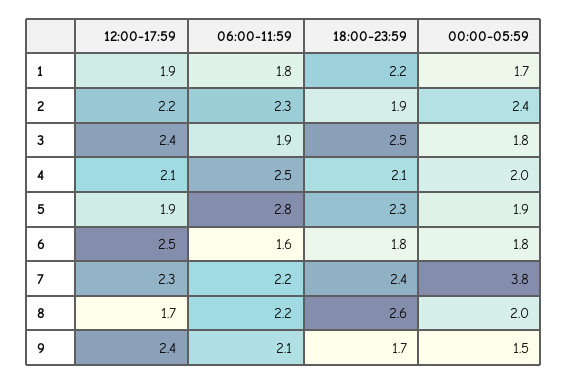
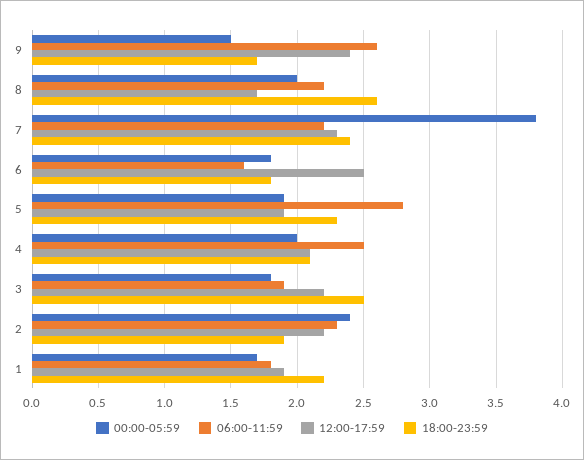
12:00-17:59, 3: 2.4 -> 2.2
06:00-11:59, 9: 2.1 -> 2.6

